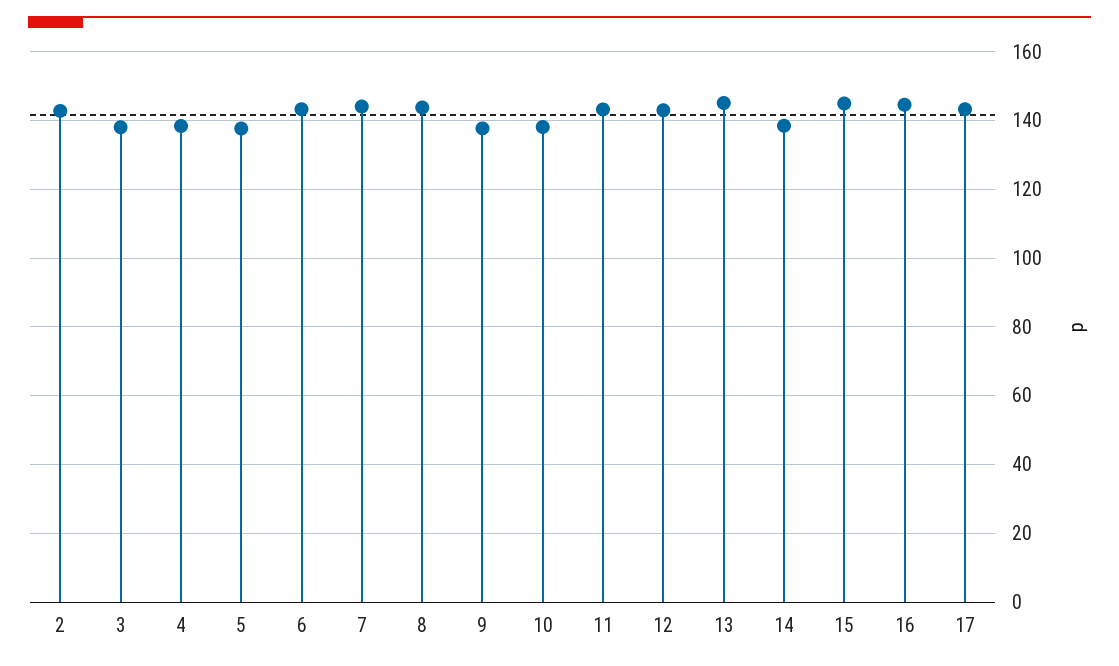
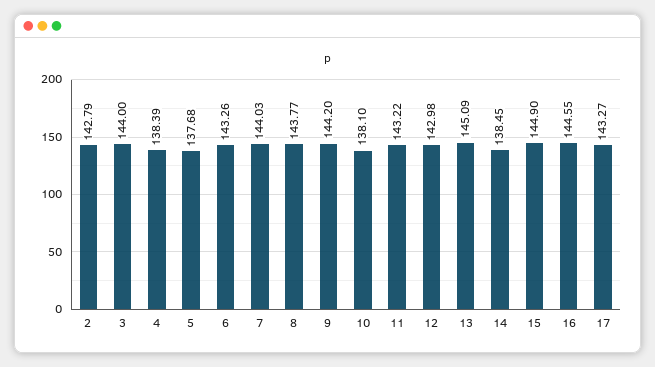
3: 138 -> 144
9: 138 -> 144.2

